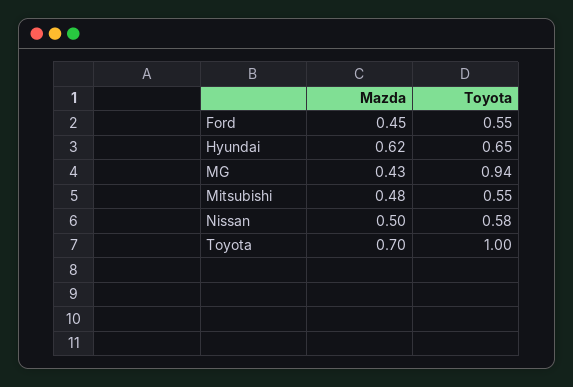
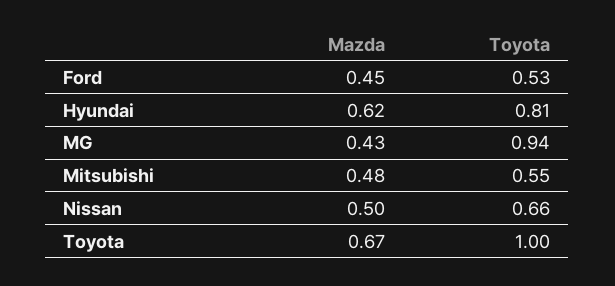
Toyota, Ford: 0.55 -> 0.53
Toyota, Hyundai: 0.65 -> 0.81
Toyota, Nissan: 0.58 -> 0.66
Mazda, Toyota: 0.7 -> 0.67

